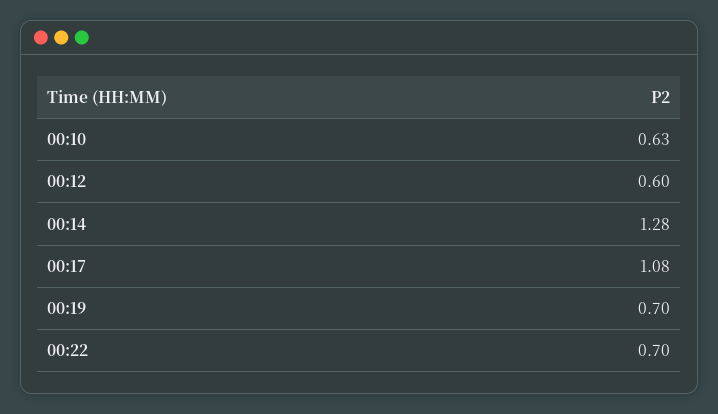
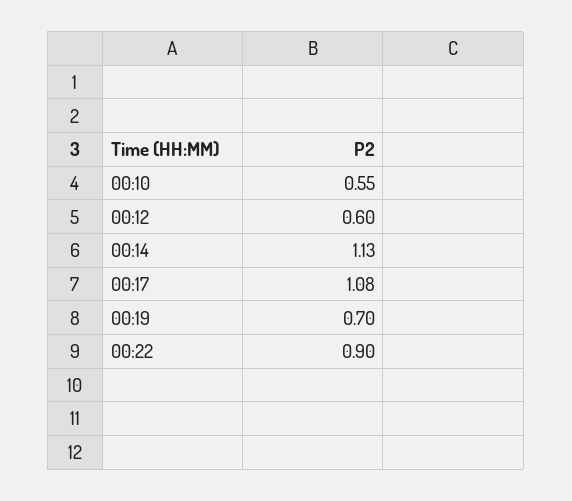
00:10: 0.63 -> 0.55
00:14: 1.28 -> 1.13
00:22: 0.7 -> 0.9

